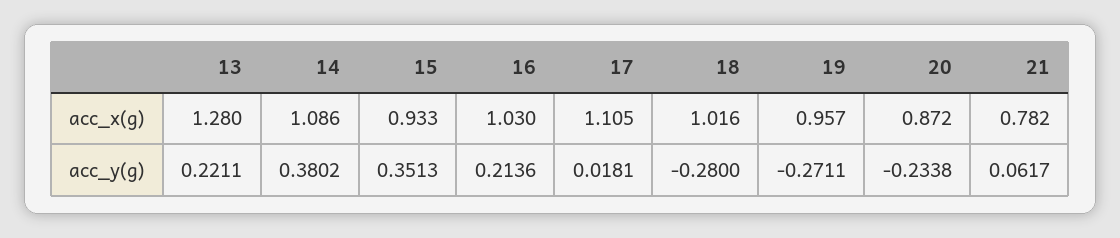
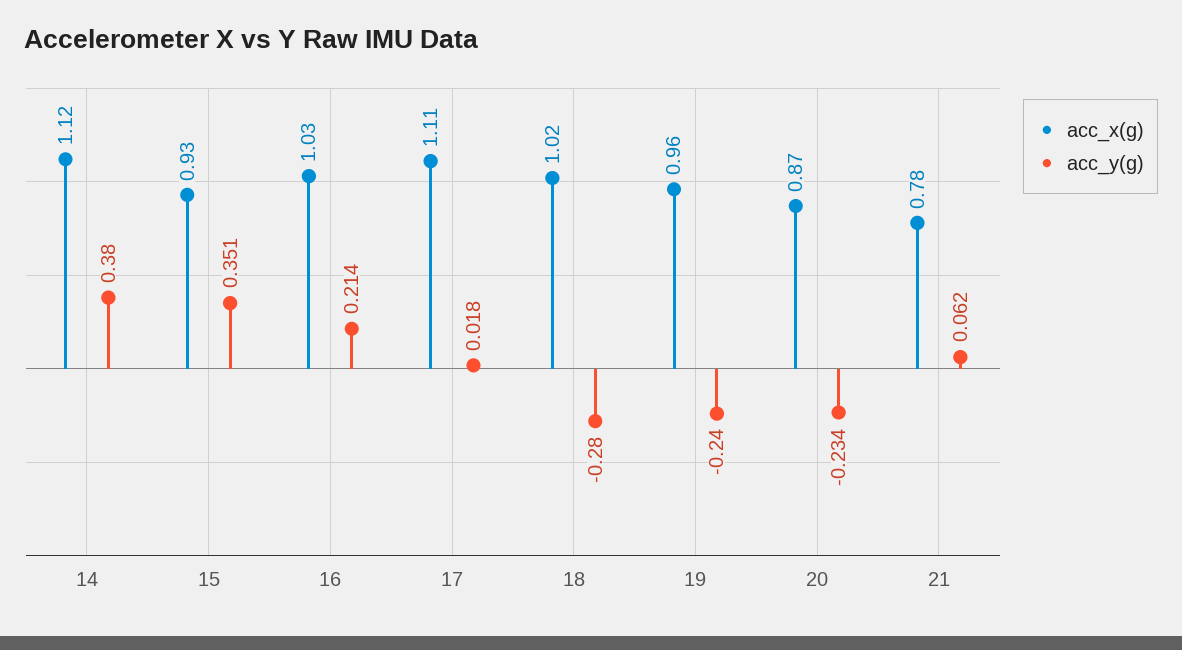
acc_x(g), 13: 1.28 -> none
acc_x(g), 14: 1.086 -> 1.12
acc_y(g), 13: 0.2211 -> none
acc_y(g), 19: -0.2711 -> -0.24

